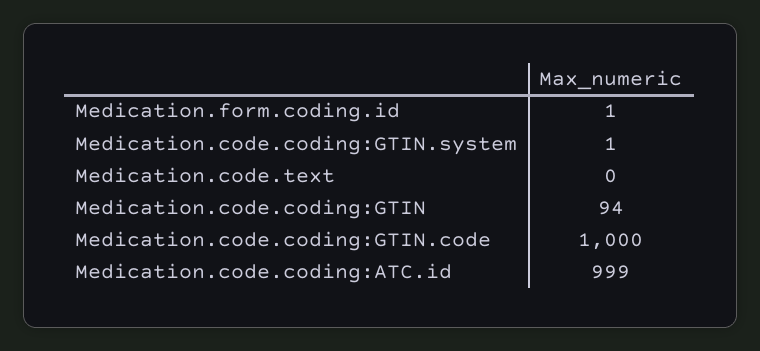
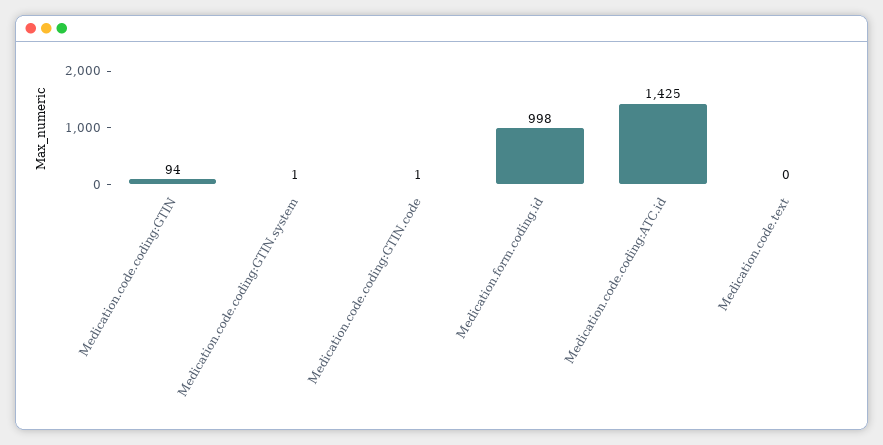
Medication.form.coding.id: 1 -> 998
Medication.code.coding:GTIN.code: 1000 -> 1
Medication.code.coding:ATC.id: 999 -> 1425

